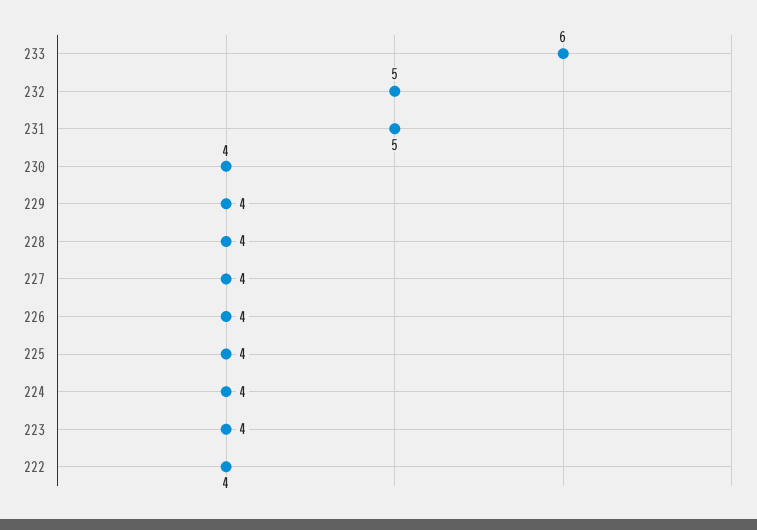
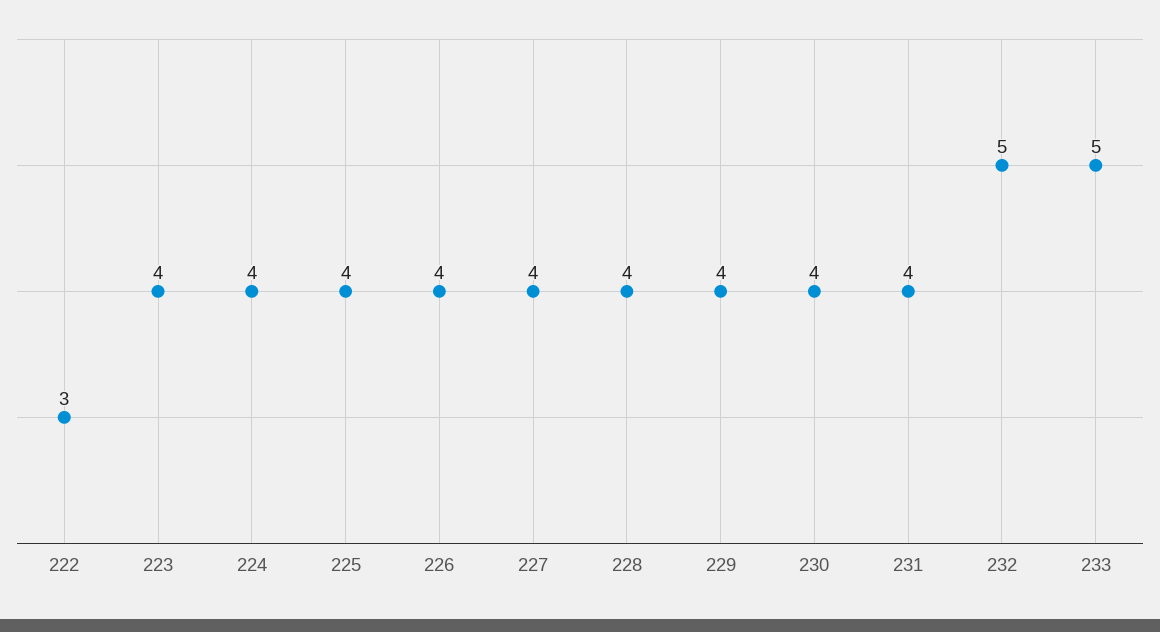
233: 6 -> 5
231: 5 -> 4
222: 4 -> 3

